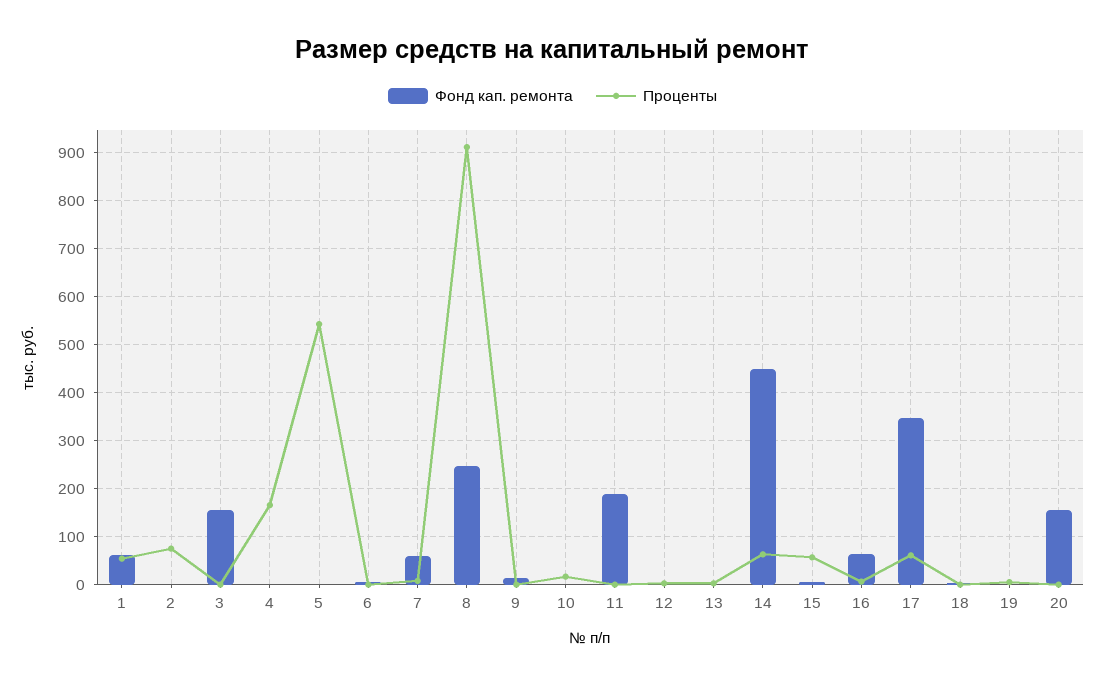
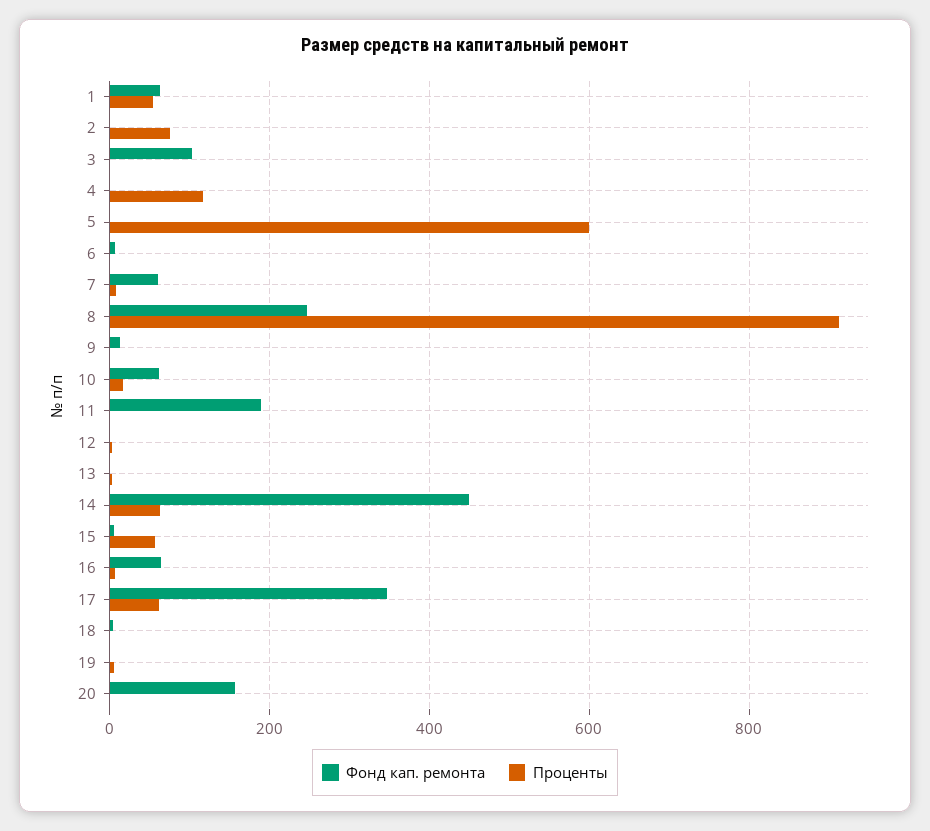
Фонд кап. ремонта, 3: 160 -> 100
Проценты, 4: 160 -> 120
Проценты, 5: 540 -> 600
Фонд кап. ремонта, 10: 0 -> 60

